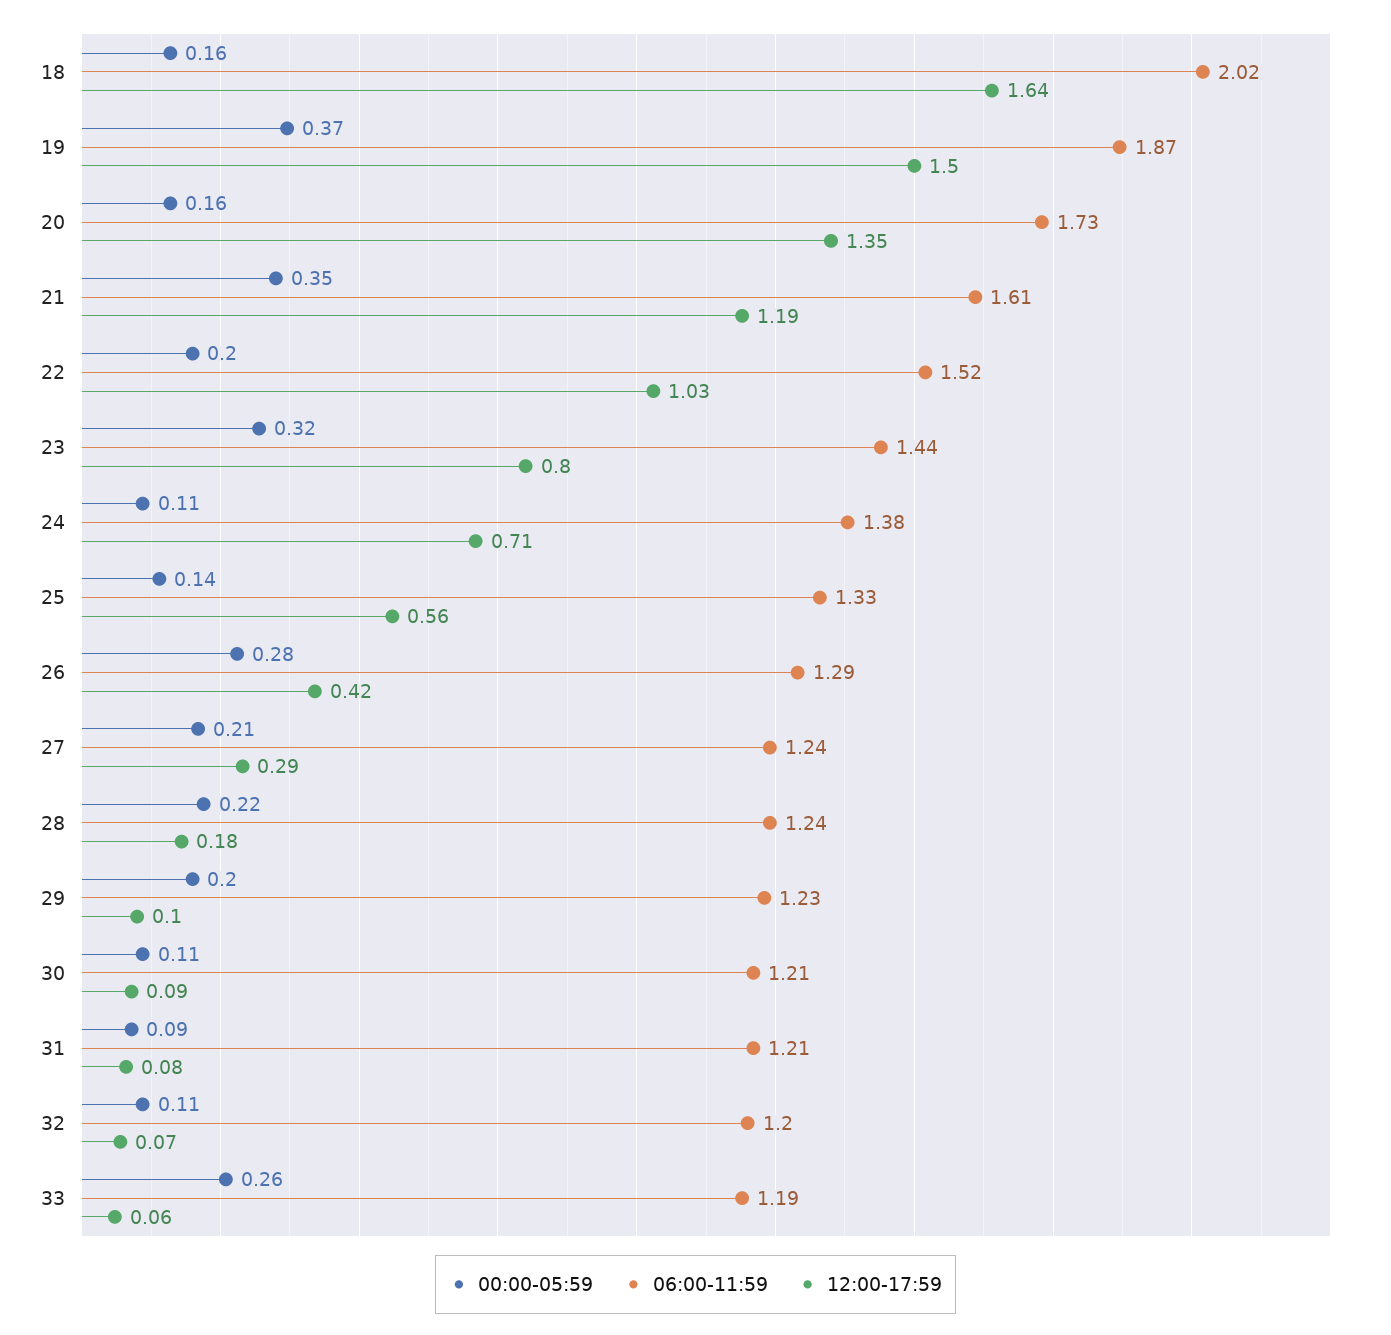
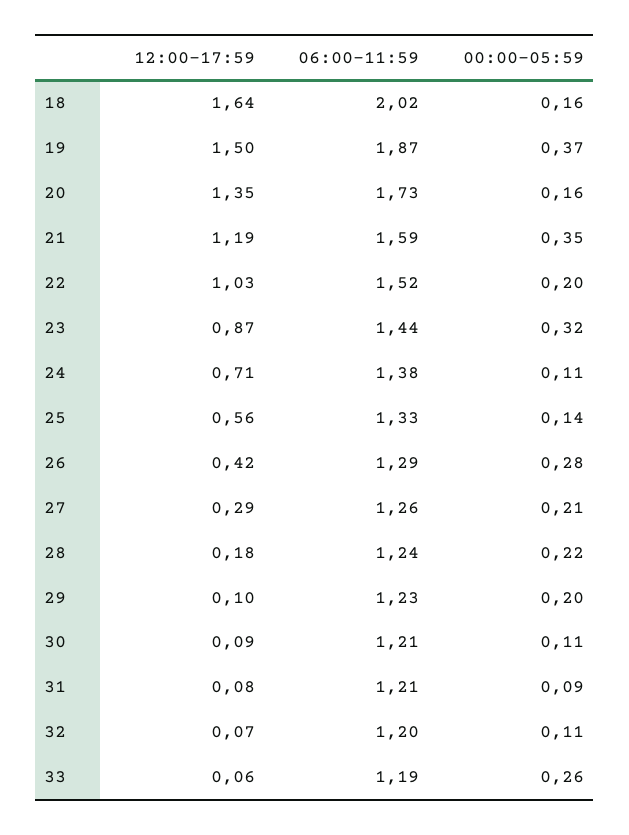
06:00-11:59, 21: 1.61 -> 1.59
12:00-17:59, 23: 0.8 -> 0.87
06:00-11:59, 27: 1.24 -> 1.26

